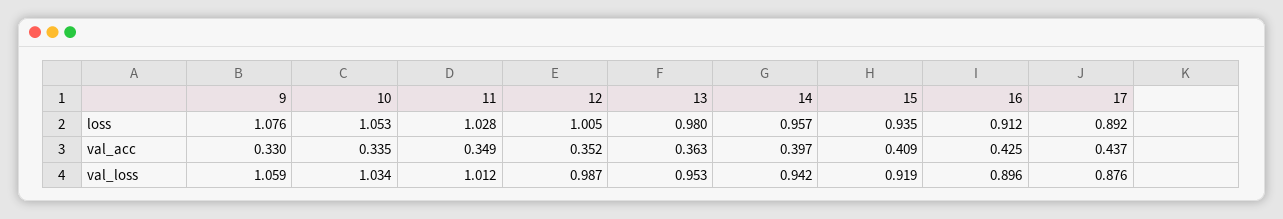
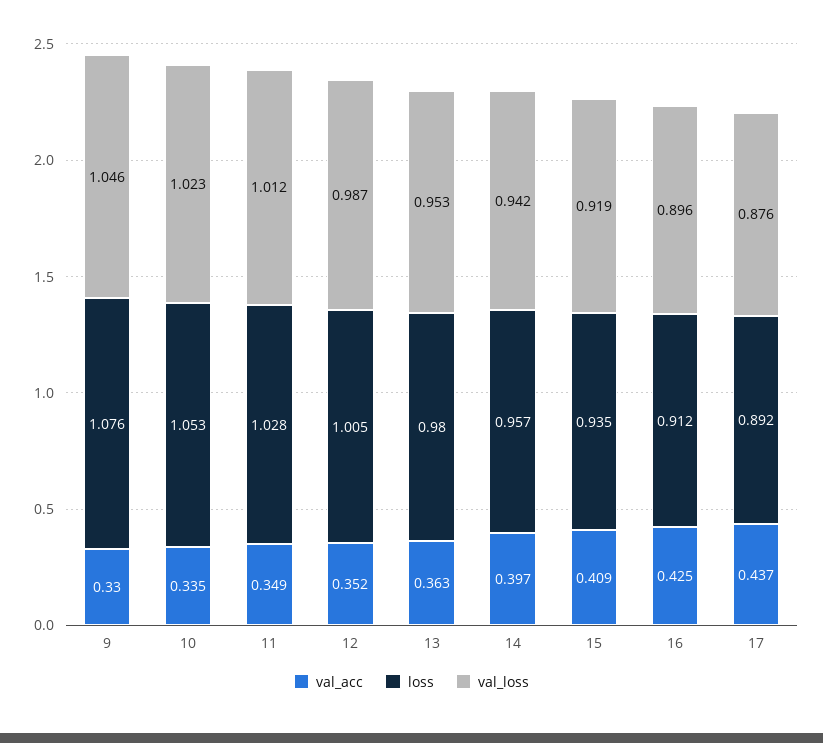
val_loss, 9: 1.059 -> 1.046
val_loss, 10: 1.034 -> 1.023

